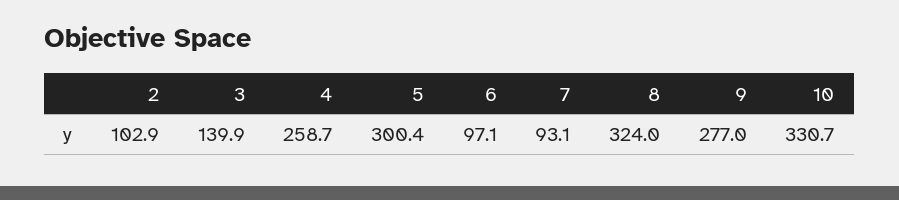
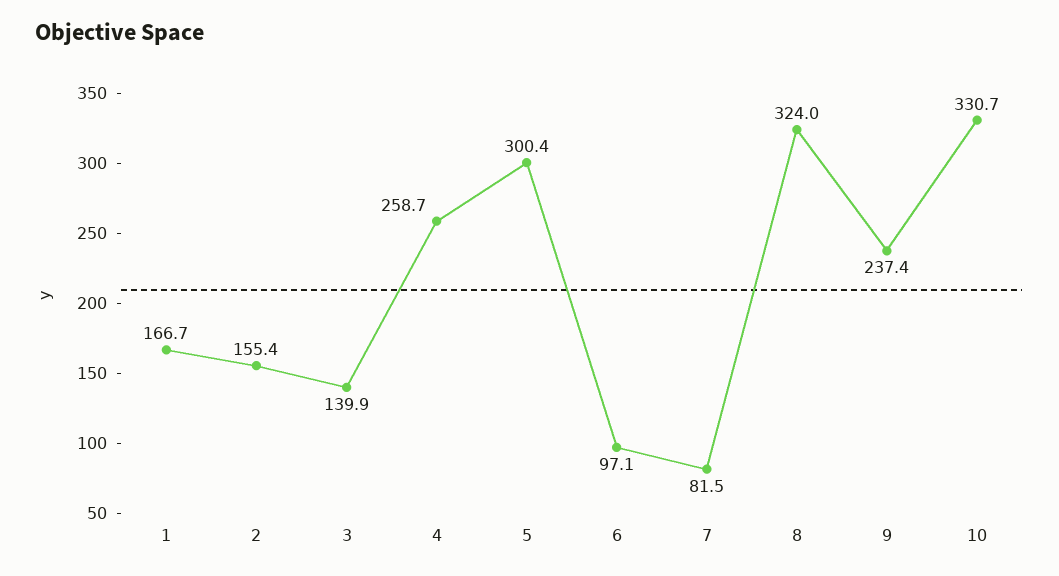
2: 102.9 -> 155.4
7: 93.1 -> 81.5
9: 277 -> 237.4
1: none -> 166.7

